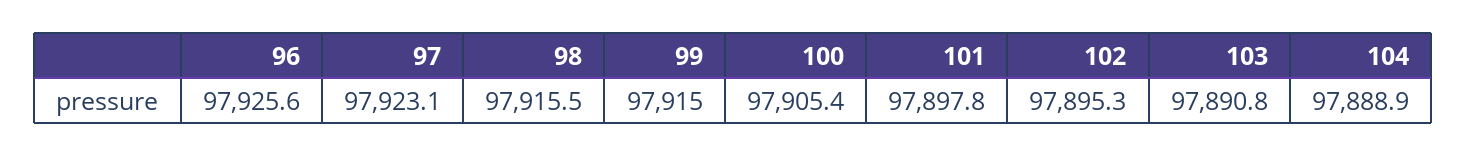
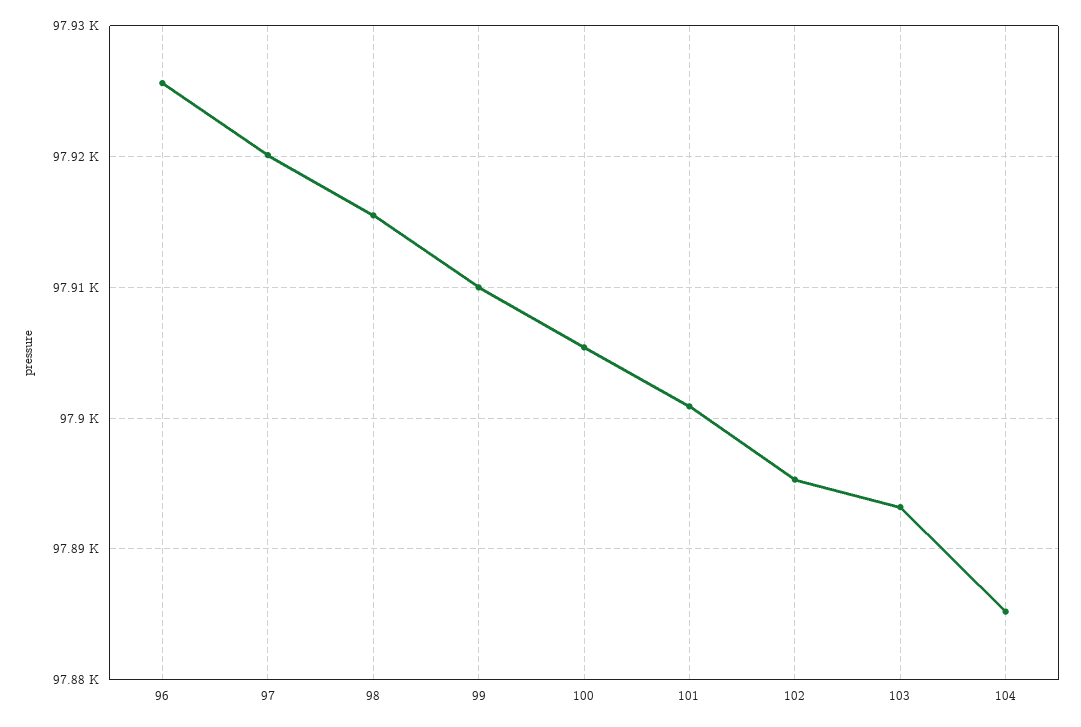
97: 97923.1 -> 97920
99: 97915 -> 97910
101: 97897.8 -> 97901
103: 97890.8 -> 97893
104: 97888.9 -> 97885

